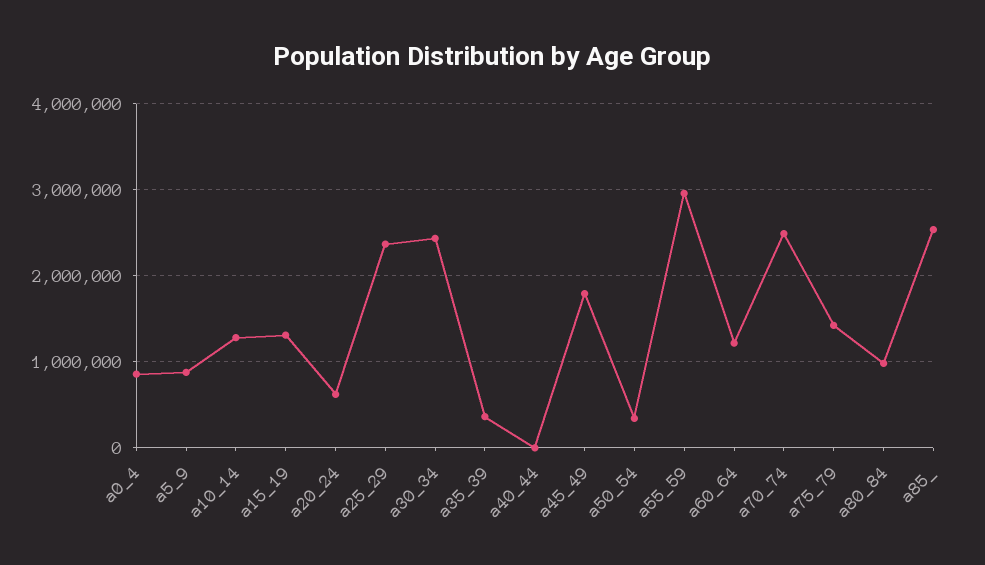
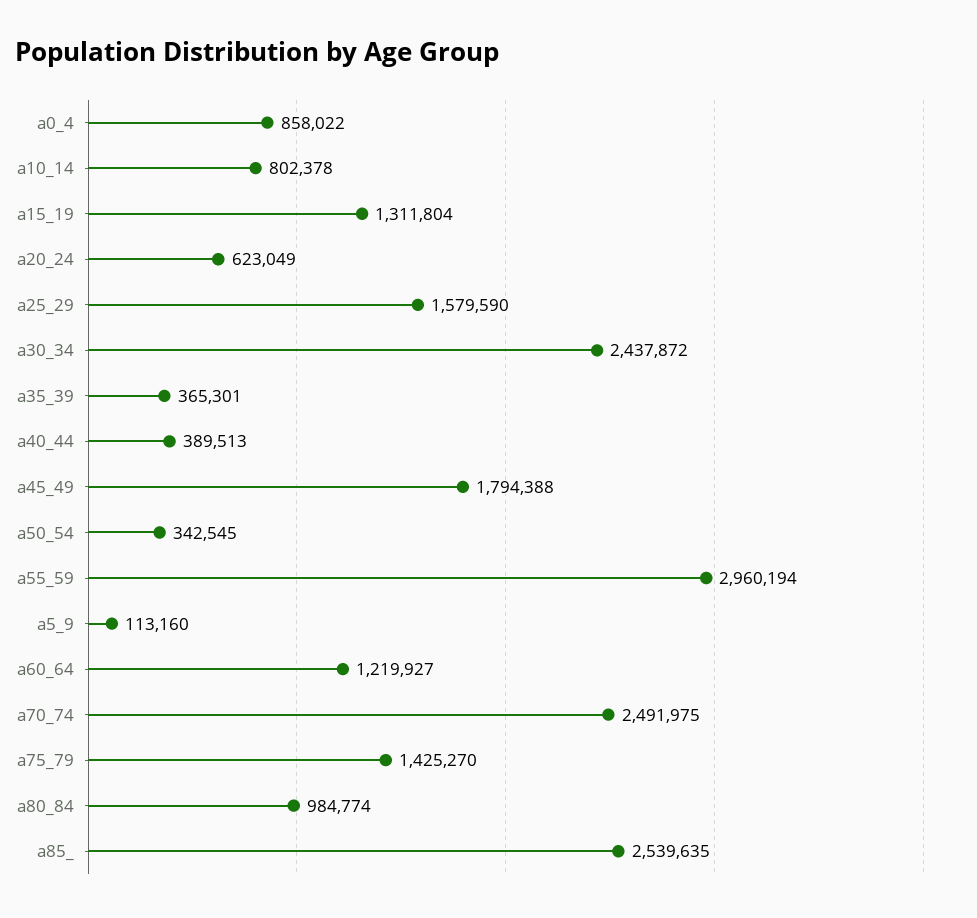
a5_9: 900000 -> 113160
a10_14: 1300000 -> 802378
a25_29: 2400000 -> 1579590
a40_44: 0 -> 389513

